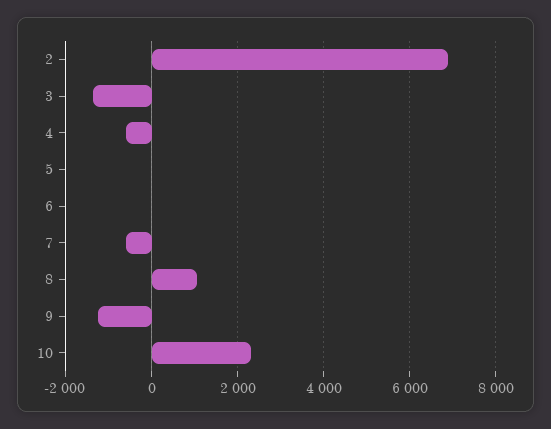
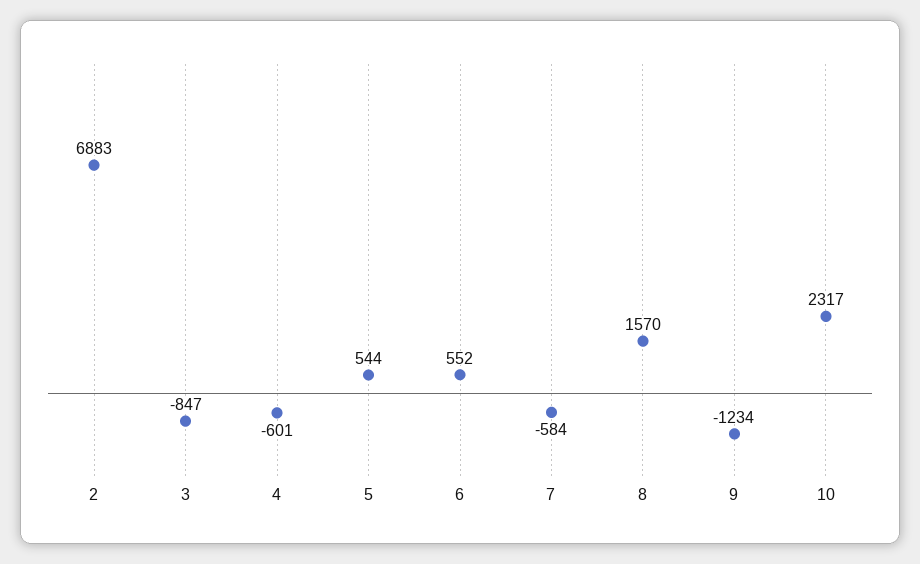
3: -1400 -> -847
5: 0 -> 544
6: 0 -> 552
8: 1000 -> 1570

